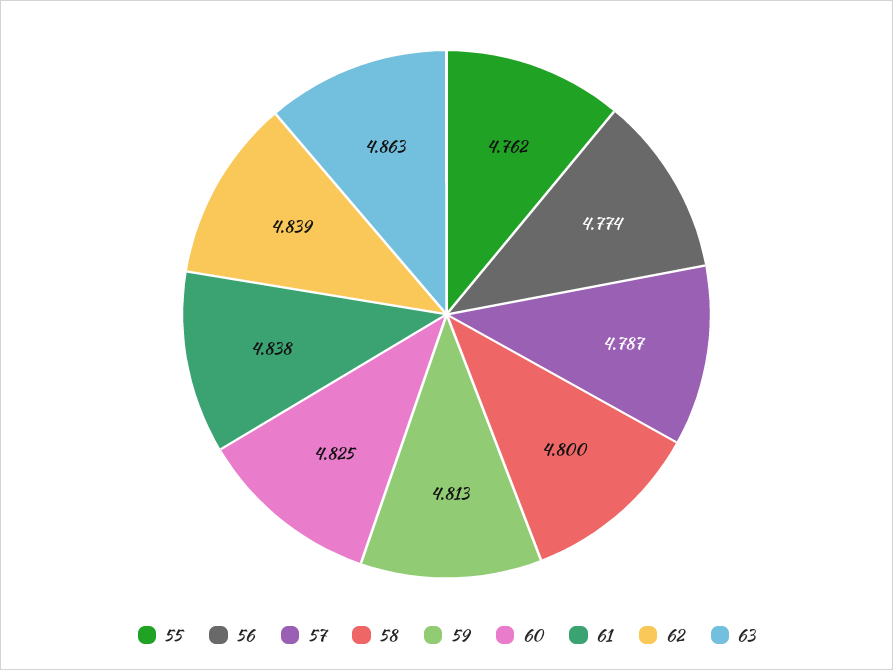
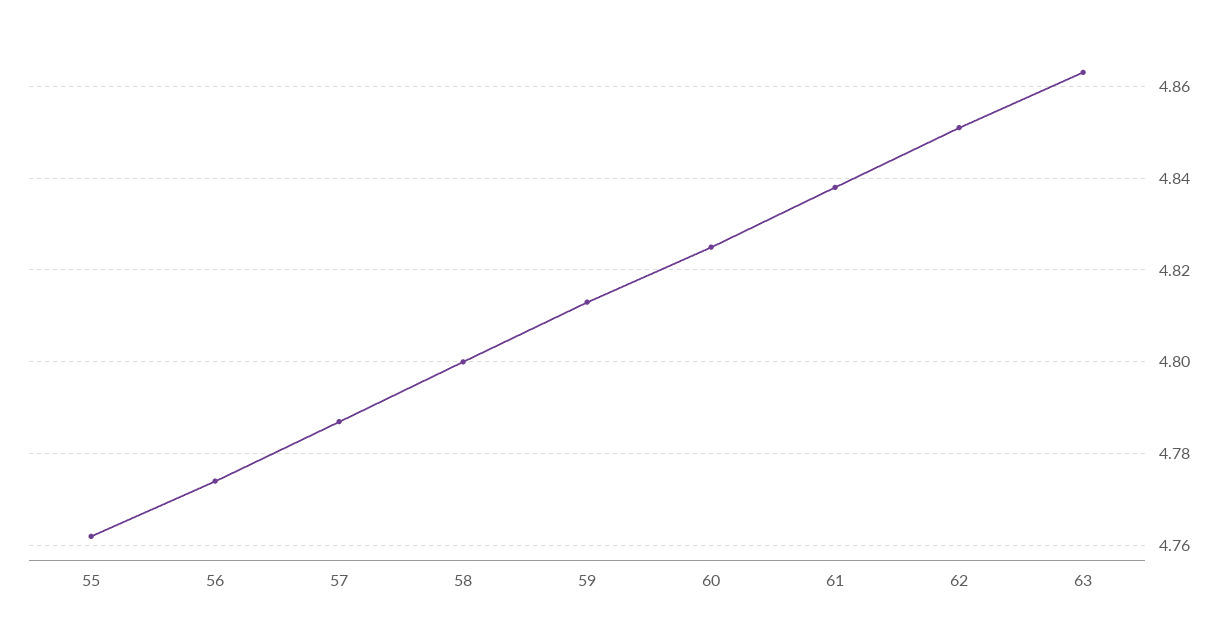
62: 4.839 -> 4.85

